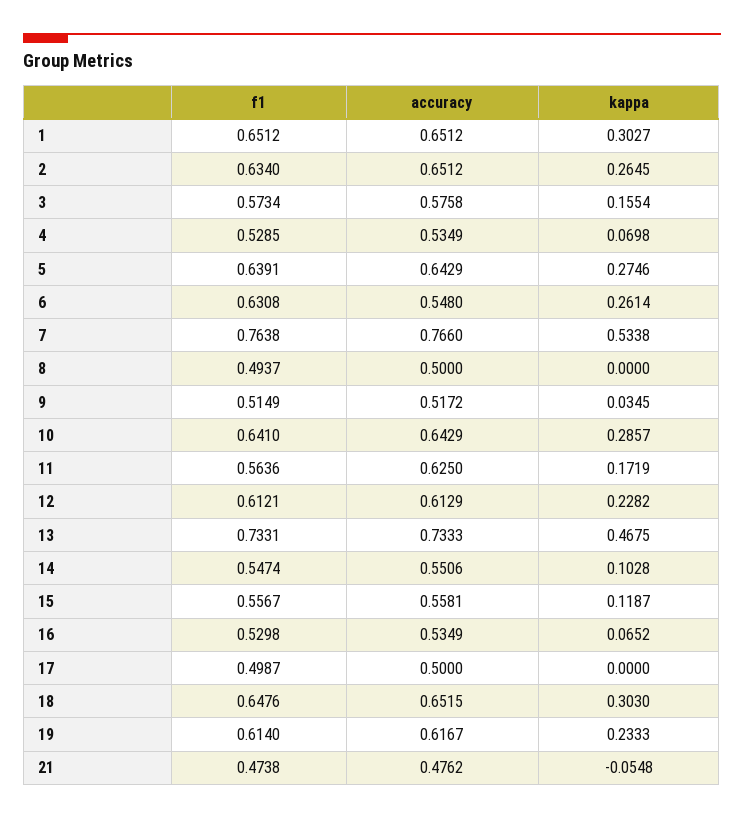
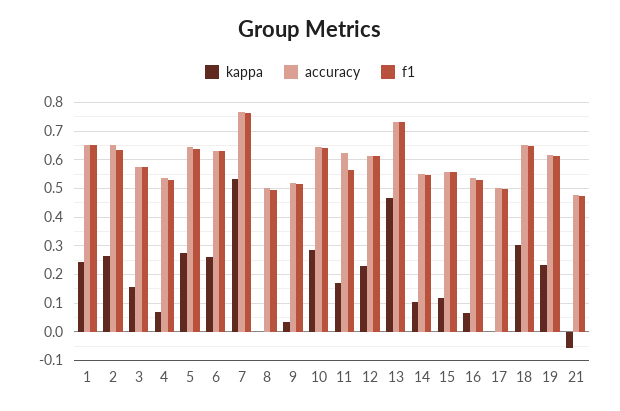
kappa, 1: 0.3027 -> 0.25
accuracy, 6: 0.548 -> 0.625

